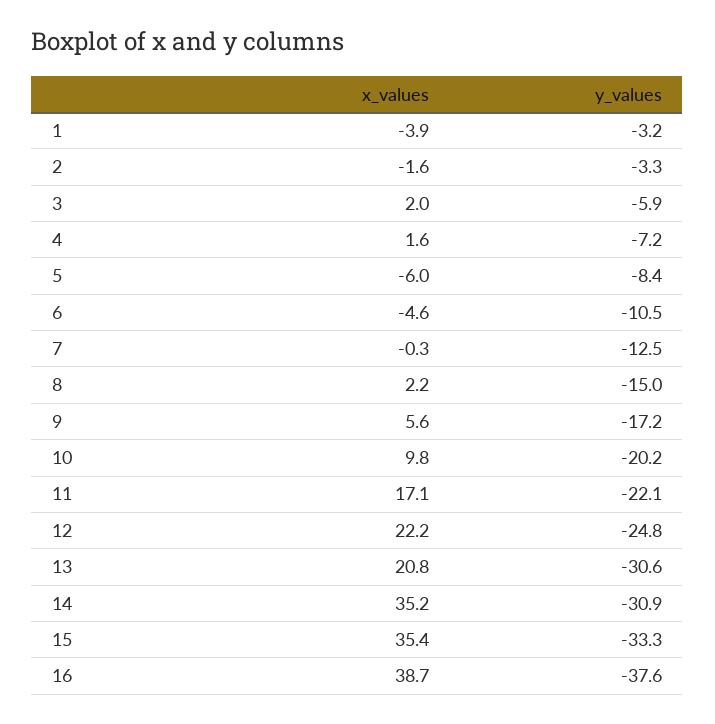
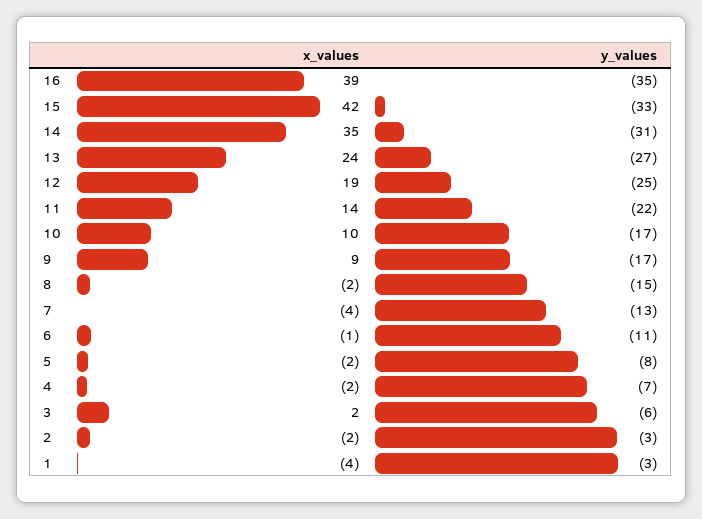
x_values, 4: 1.6 -> -2
x_values, 5: -6 -> -2
x_values, 6: -4.6 -> -1
x_values, 7: -0.3 -> -4
x_values, 8: 2.2 -> -2
x_values, 9: 5.6 -> 9
y_values, 10: -20.2 -> -17
x_values, 11: 17.1 -> 14
x_values, 12: 22.2 -> 19
x_values, 13: 20.8 -> 24
y_values, 13: -30.6 -> -27
x_values, 15: 35.4 -> 42
y_values, 16: -37.6 -> -35

